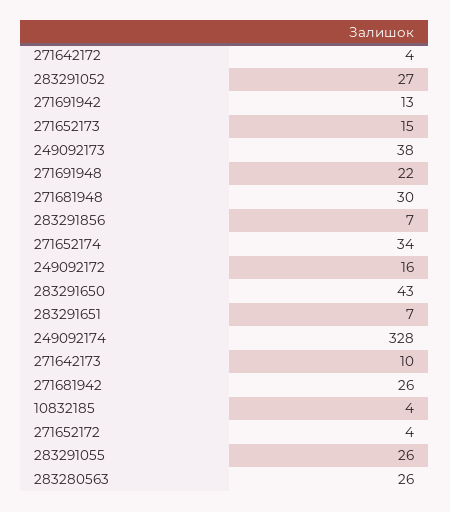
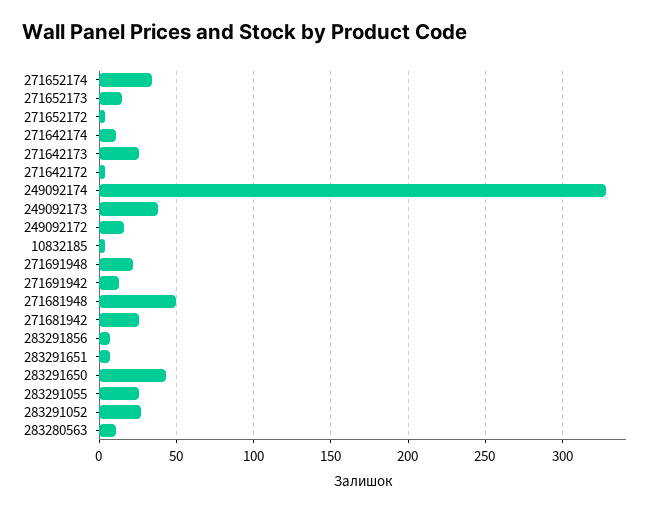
271681948: 30 -> 50
271642173: 10 -> 25
283280563: 26 -> 10
271642174: none -> 10

